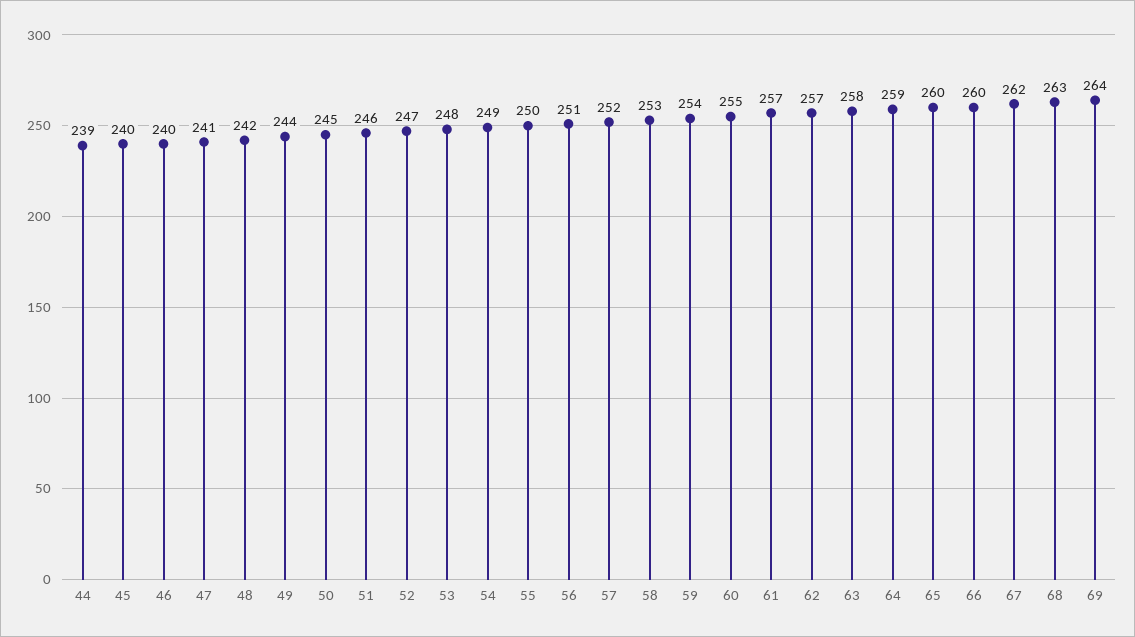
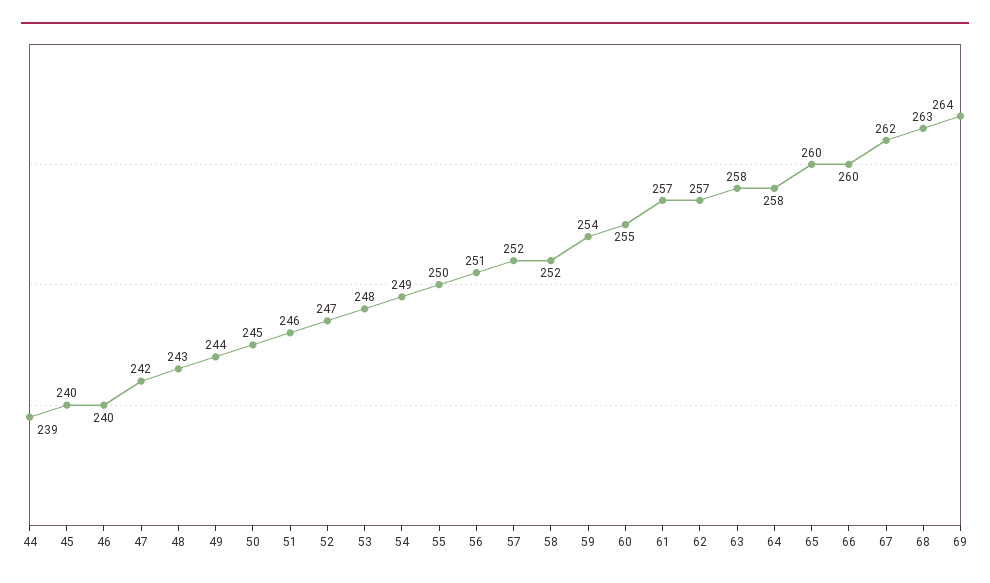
47: 241 -> 242
48: 242 -> 243
58: 253 -> 252
64: 259 -> 258

